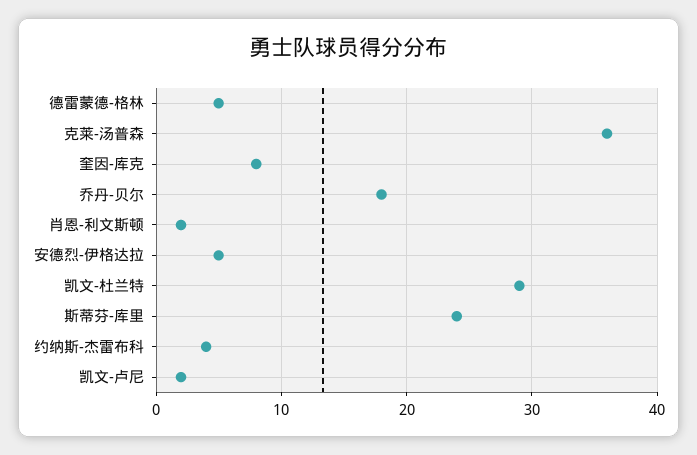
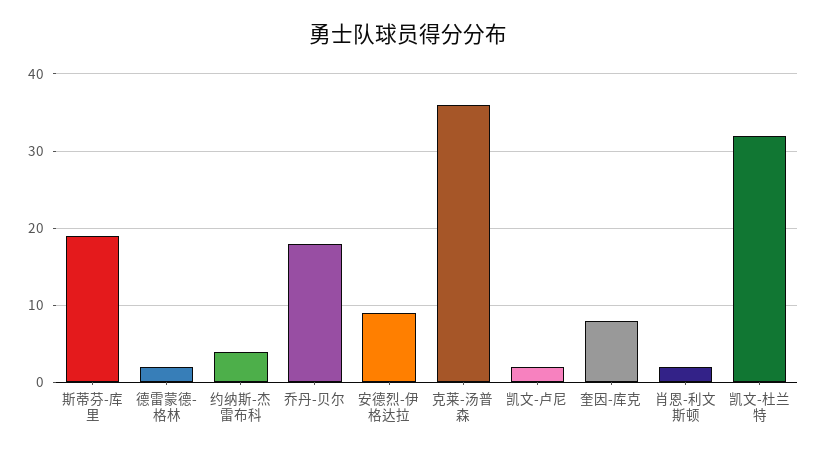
德雷蒙德-格林: 5 -> 2
安德烈-伊格达拉: 5 -> 9
凯文-杜兰特: 29 -> 32
斯蒂芬-库里: 24 -> 19

